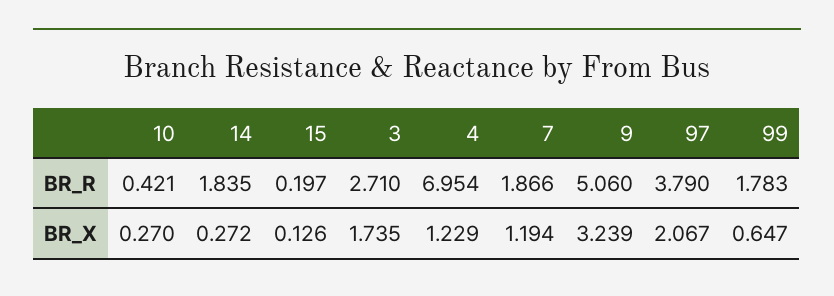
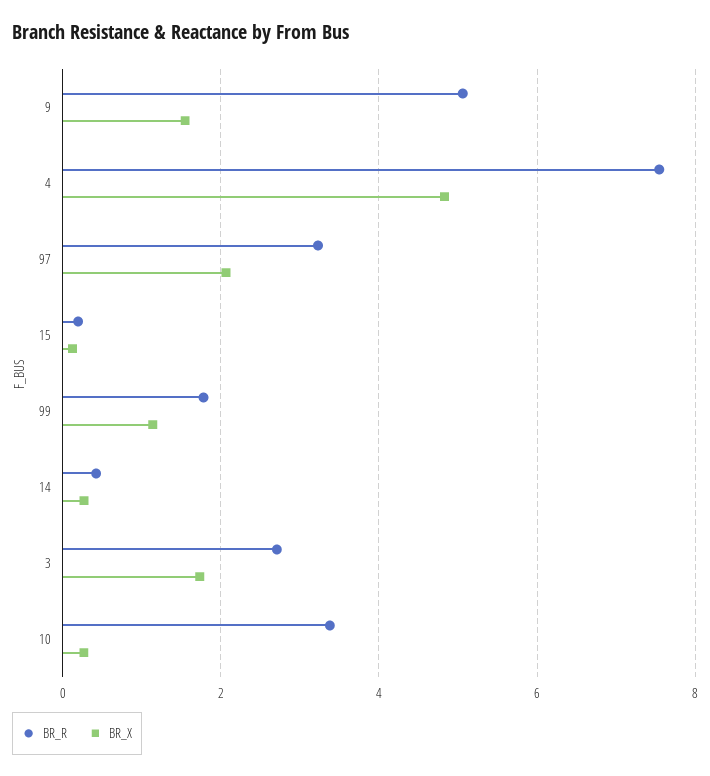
BR_R, 10: 0.421 -> 3.4
BR_R, 14: 1.835 -> 0.4
BR_R, 4: 6.954 -> 7.6
BR_R, 7: 1.866 -> none
BR_R, 97: 3.79 -> 3.2
BR_X, 4: 1.229 -> 4.8
BR_X, 7: 1.194 -> none
BR_X, 9: 3.239 -> 1.6
BR_X, 99: 0.647 -> 1.2

